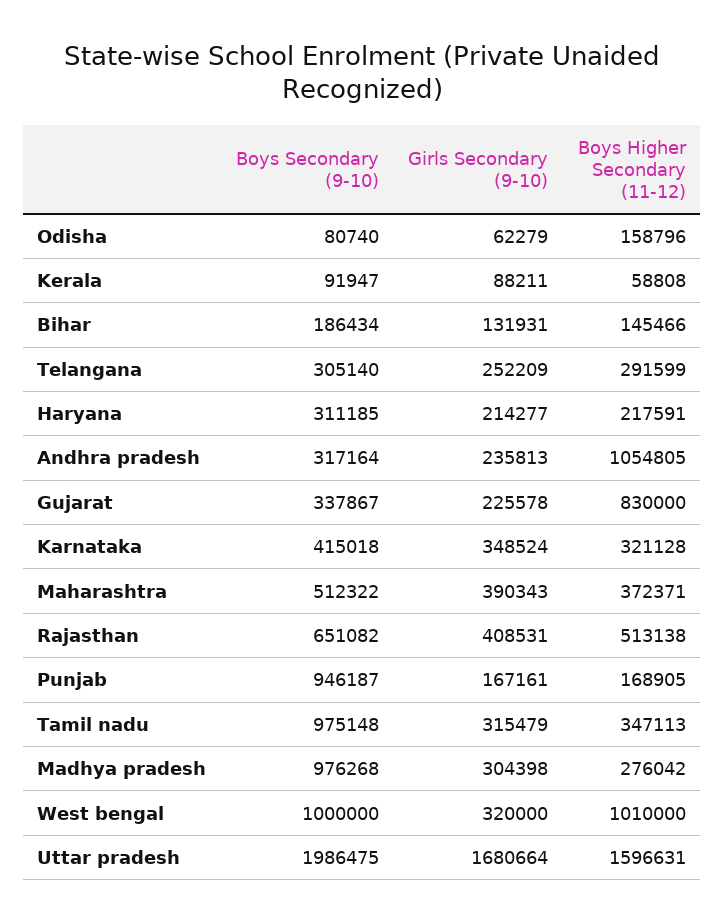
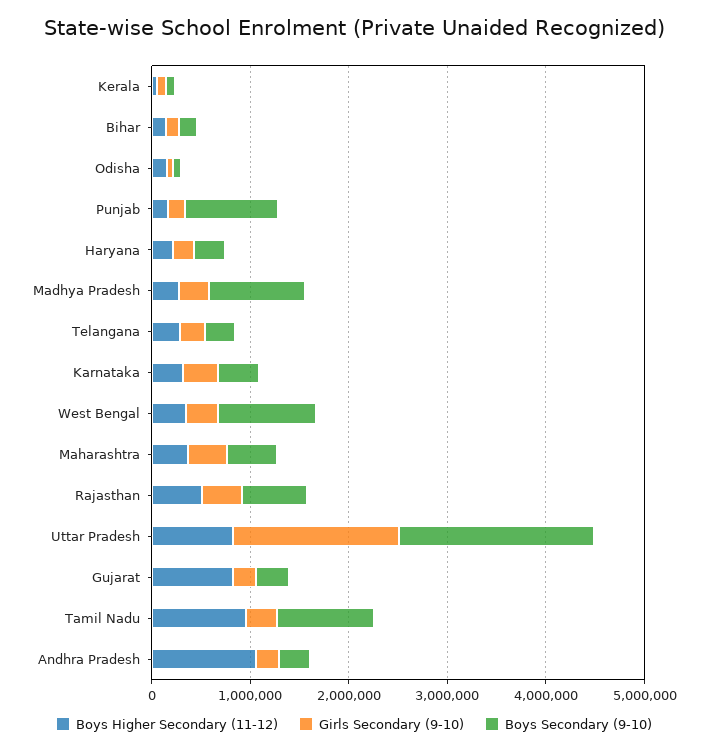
Boys Higher Secondary (11-12), Tamil nadu: 347113 -> 1000000
Boys Higher Secondary (11-12), West bengal: 1010000 -> 400000
Boys Higher Secondary (11-12), Uttar pradesh: 1596631 -> 800000

